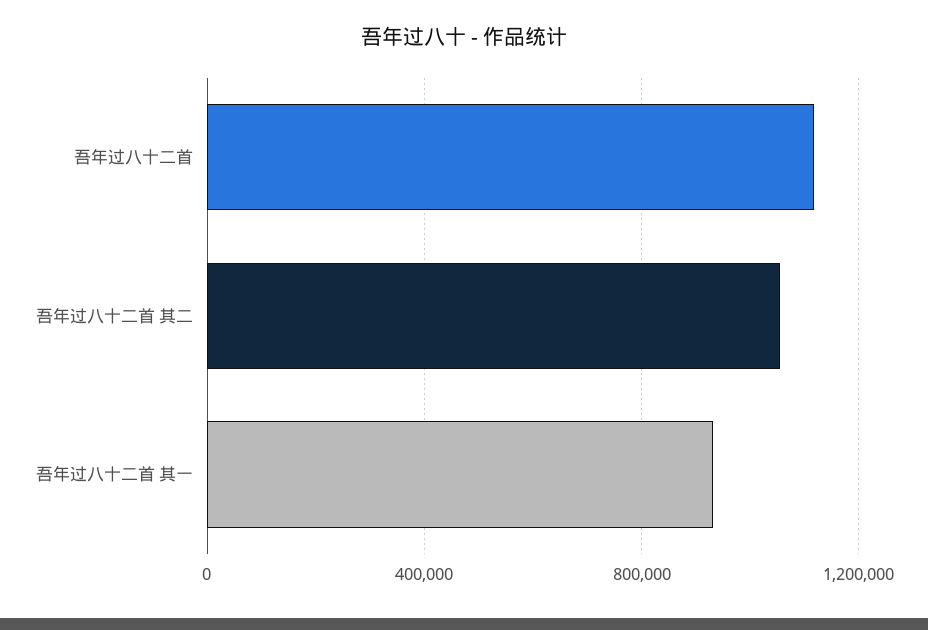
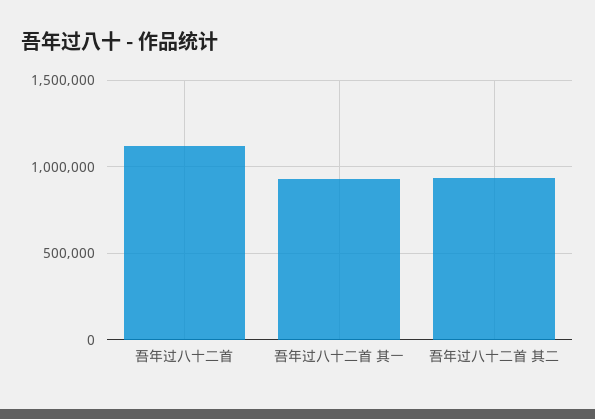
吾年过八十二首 其二: 1050000 -> 950000

